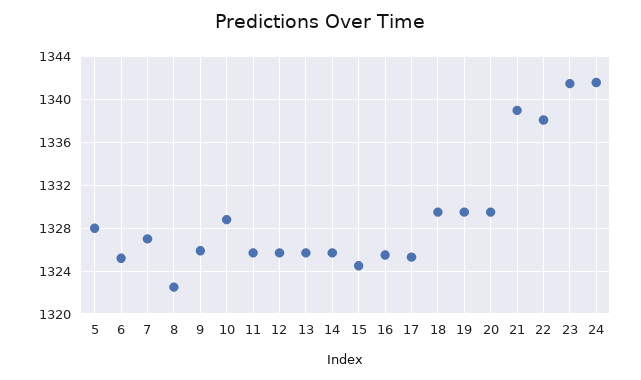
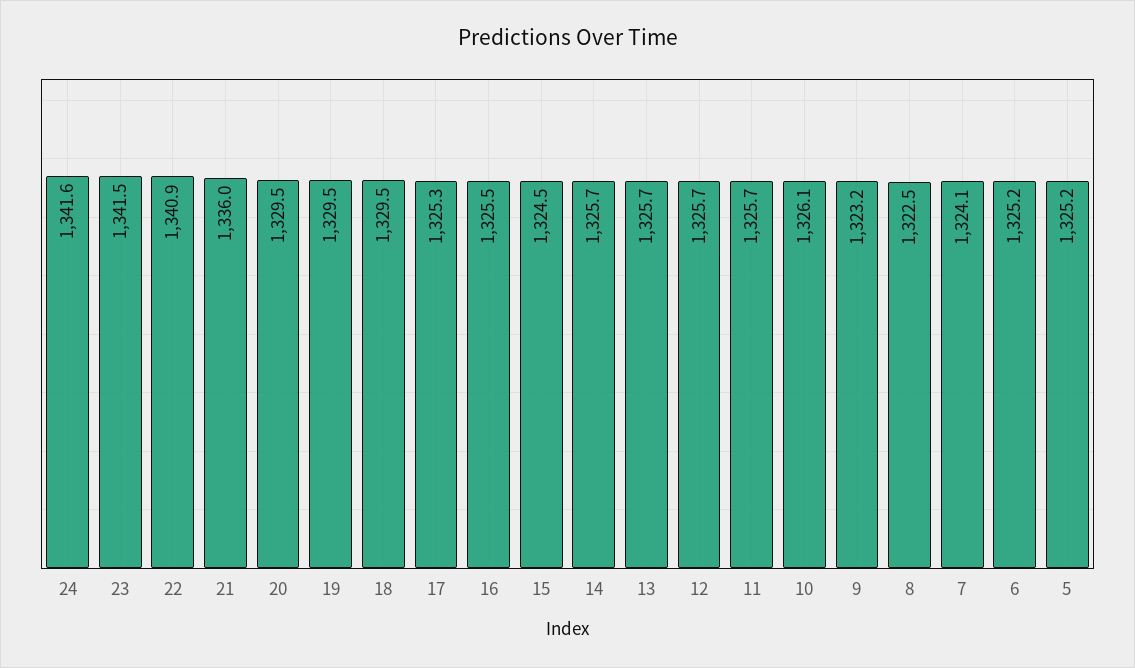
5: 1328 -> 1325.2
7: 1327 -> 1324.1
9: 1326 -> 1323.2
10: 1329 -> 1326.1
21: 1339 -> 1336
22: 1338 -> 1340.9

